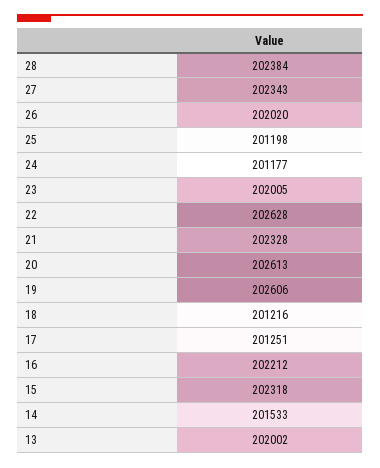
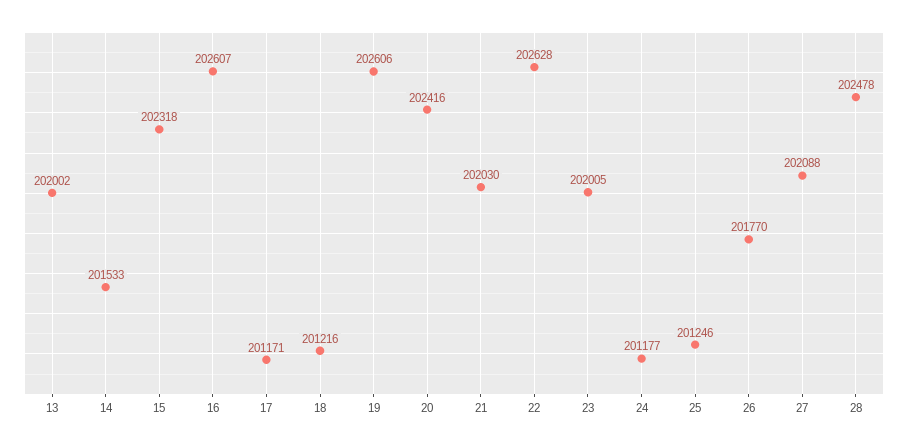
28: 202384 -> 202478
27: 202343 -> 202088
26: 202020 -> 201770
25: 201198 -> 201246
21: 202328 -> 202030
20: 202613 -> 202416
17: 201251 -> 201171
16: 202212 -> 202607

